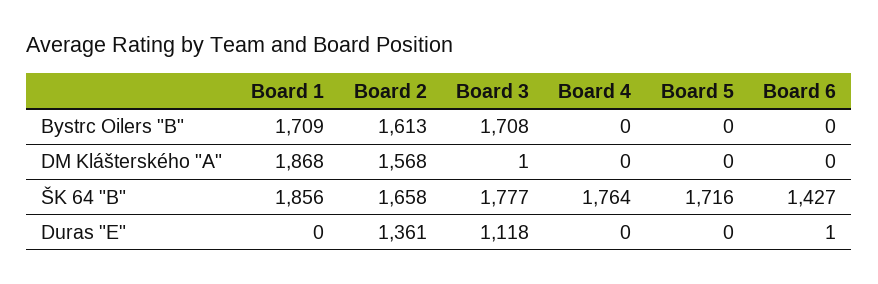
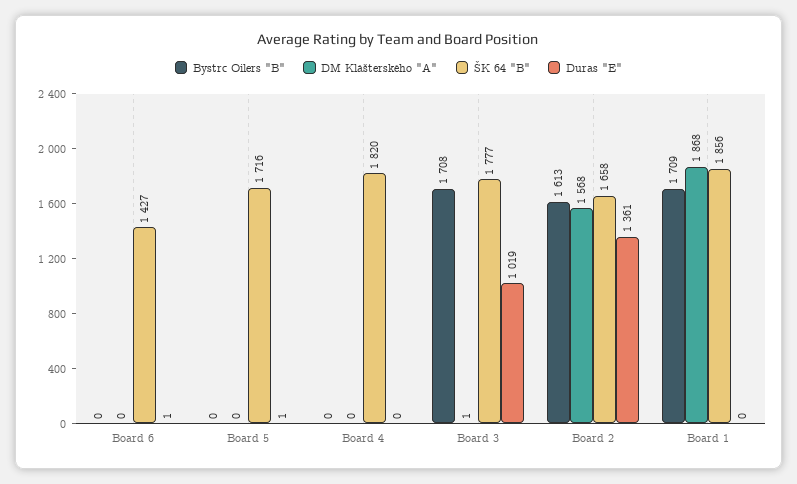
ŠK 64 "B", Board 4: 1764 -> 1820
Duras "E", Board 3: 1118 -> 1019
Duras "E", Board 5: 0 -> 1

